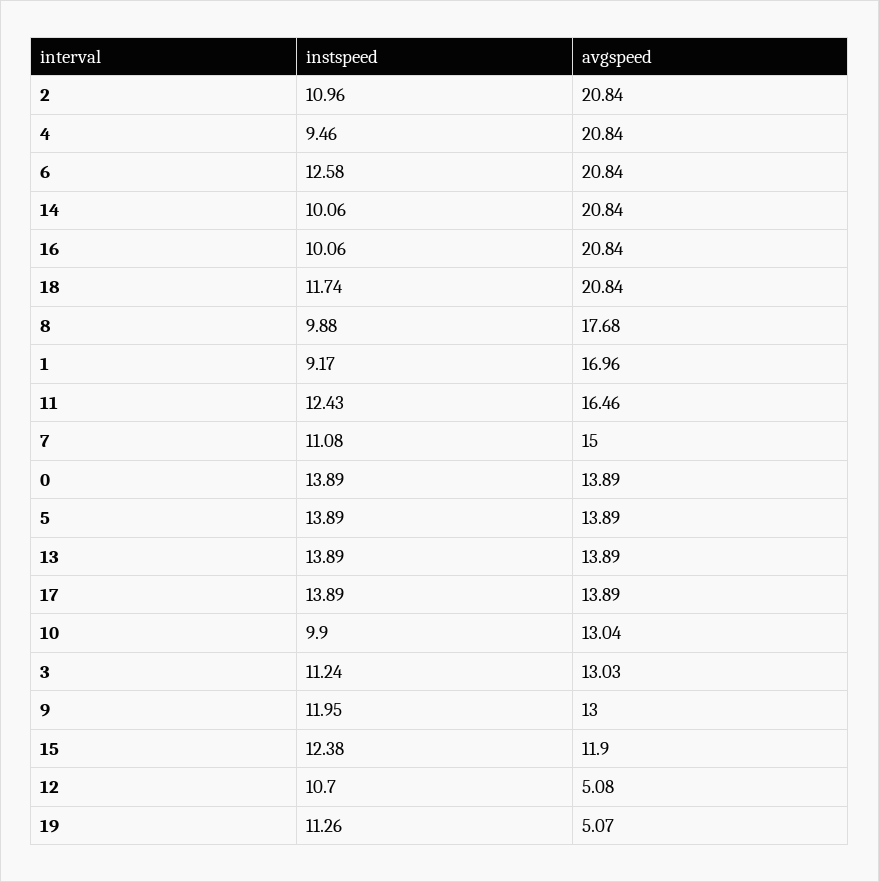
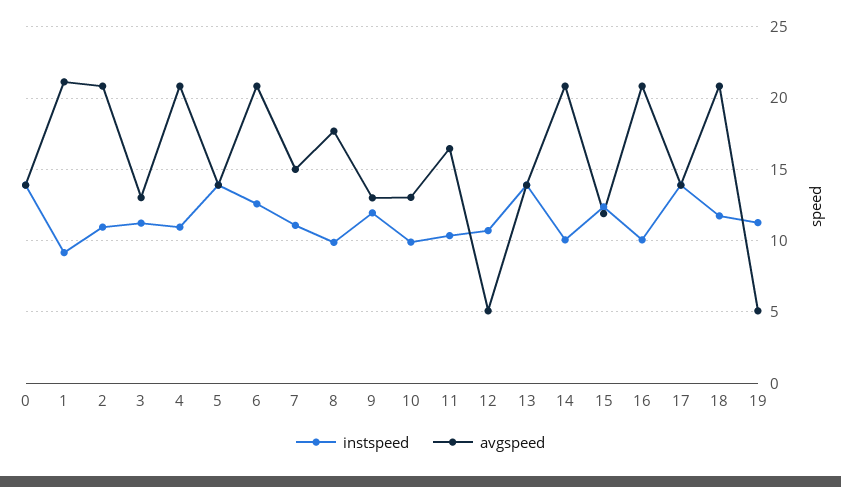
instspeed, 4: 9.46 -> 11
avgspeed, 1: 16.96 -> 21
instspeed, 11: 12.43 -> 10.5

